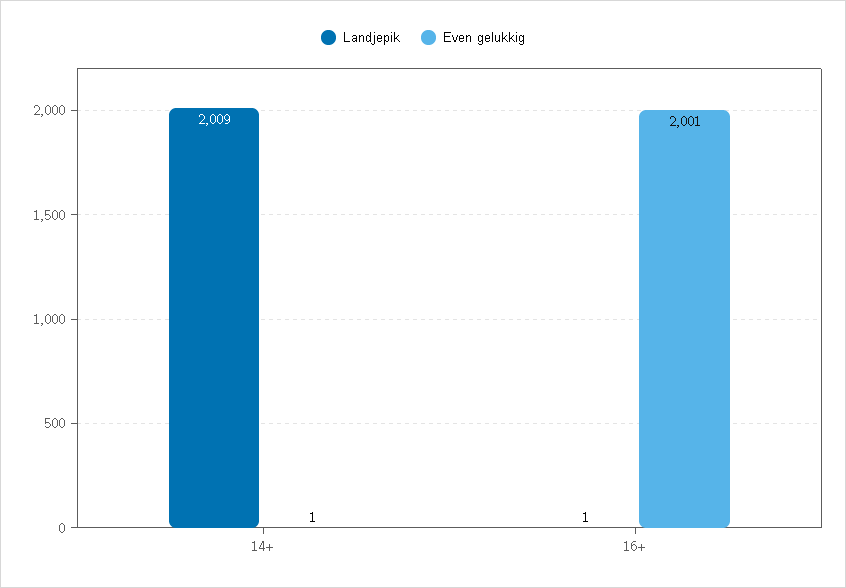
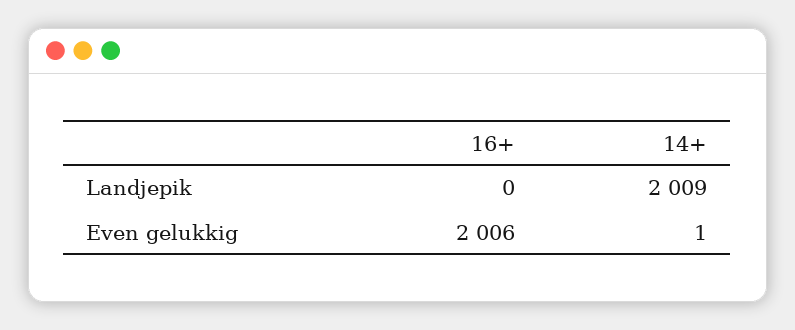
Landjepik, 16+: 1 -> 0
Even gelukkig, 16+: 2001 -> 2006

